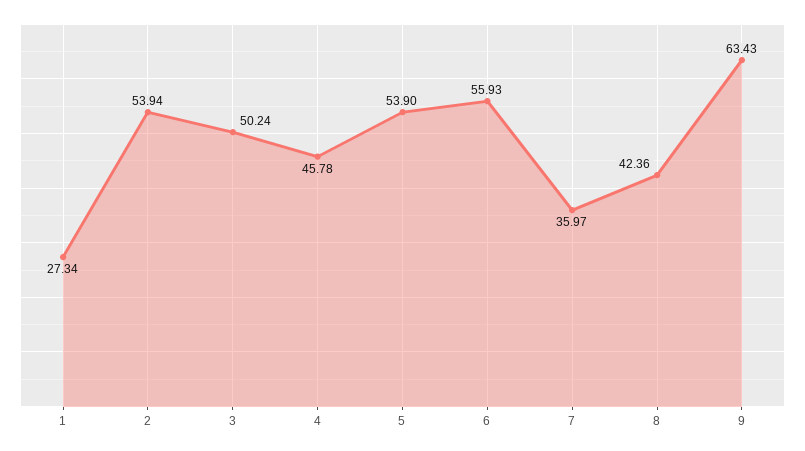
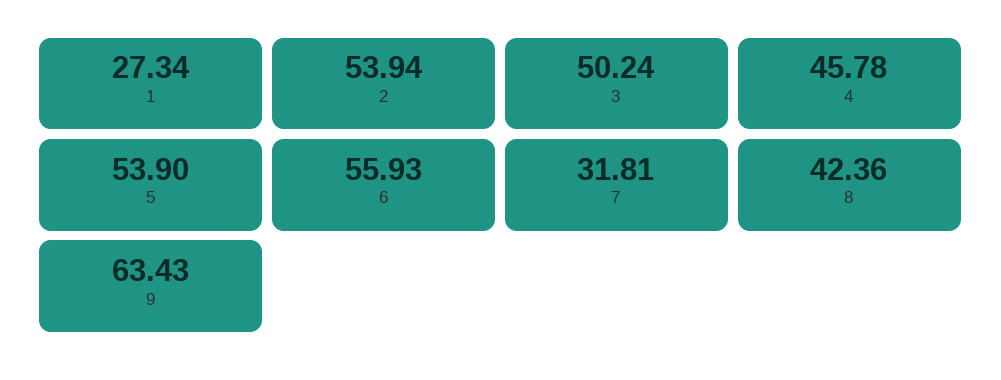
7: 35.97 -> 31.81

